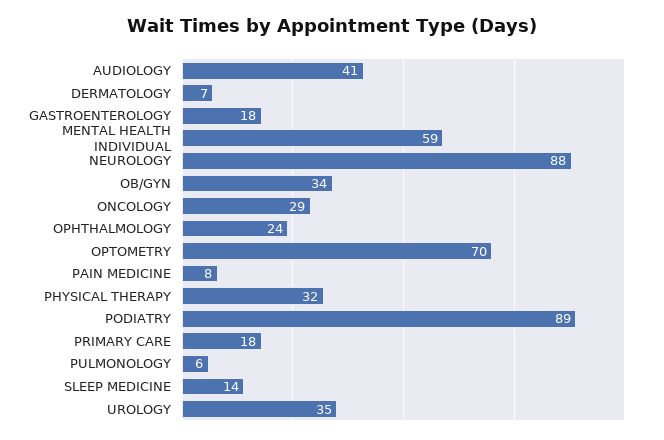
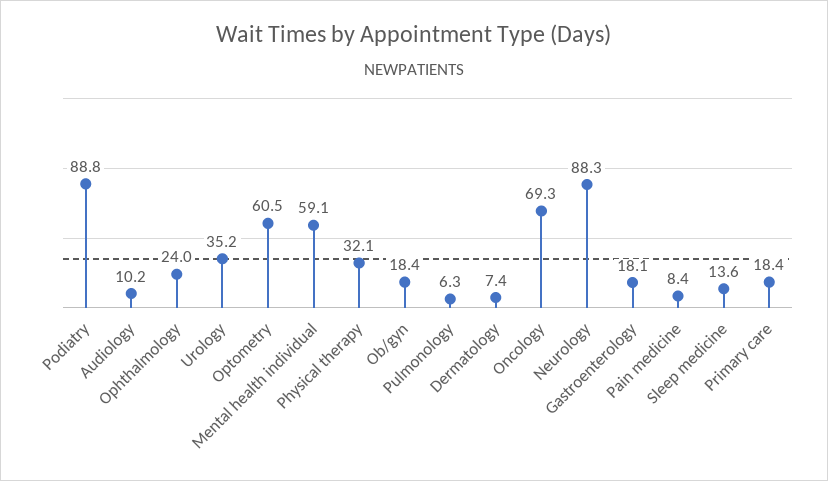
AUDIOLOGY: 41 -> 10.2
OB/GYN: 34 -> 18.4
ONCOLOGY: 29 -> 69.3
OPTOMETRY: 70 -> 60.5

